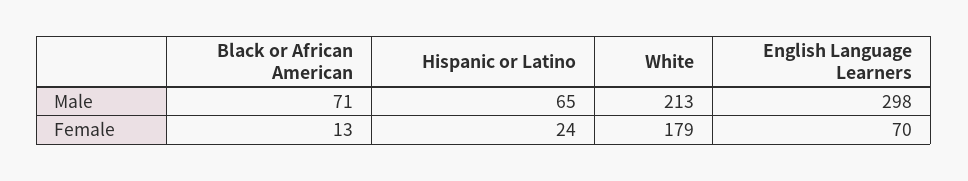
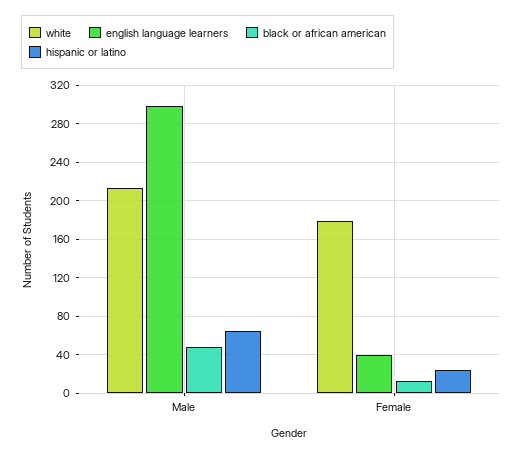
Black or African American, Male: 71 -> 50
English Language Learners, Female: 70 -> 40

